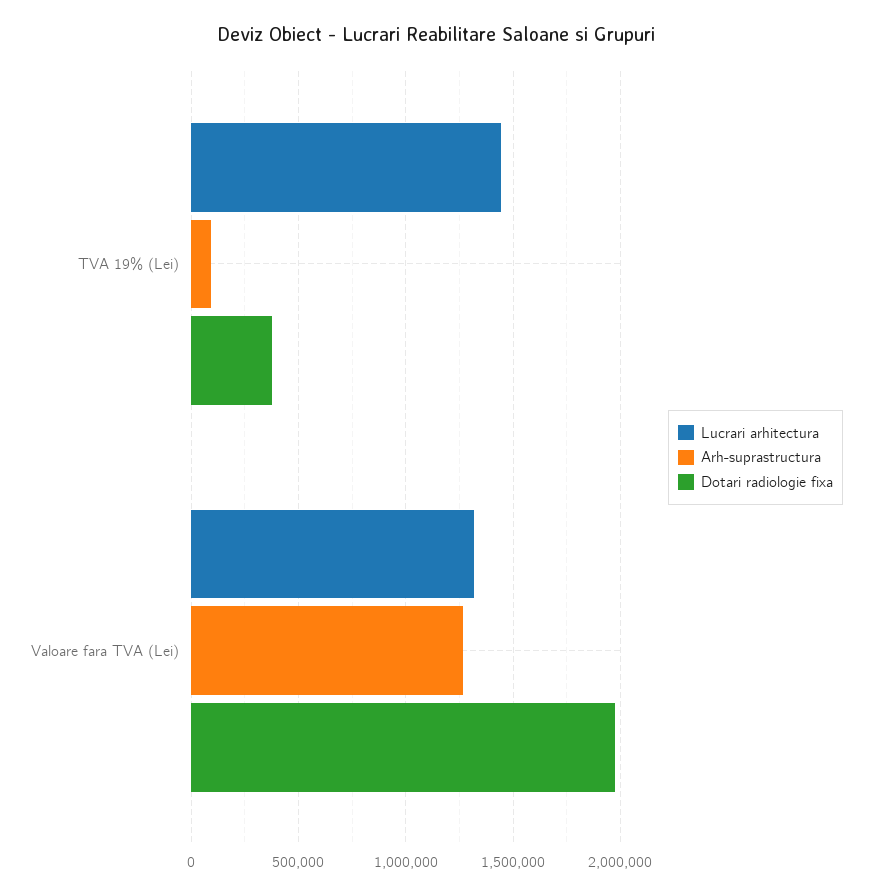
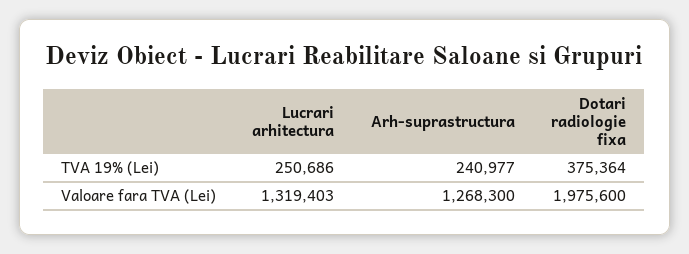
Lucrari arhitectura, TVA 19% (Lei): 1450000 -> 250686
Arh-suprastructura, TVA 19% (Lei): 100000 -> 240977

